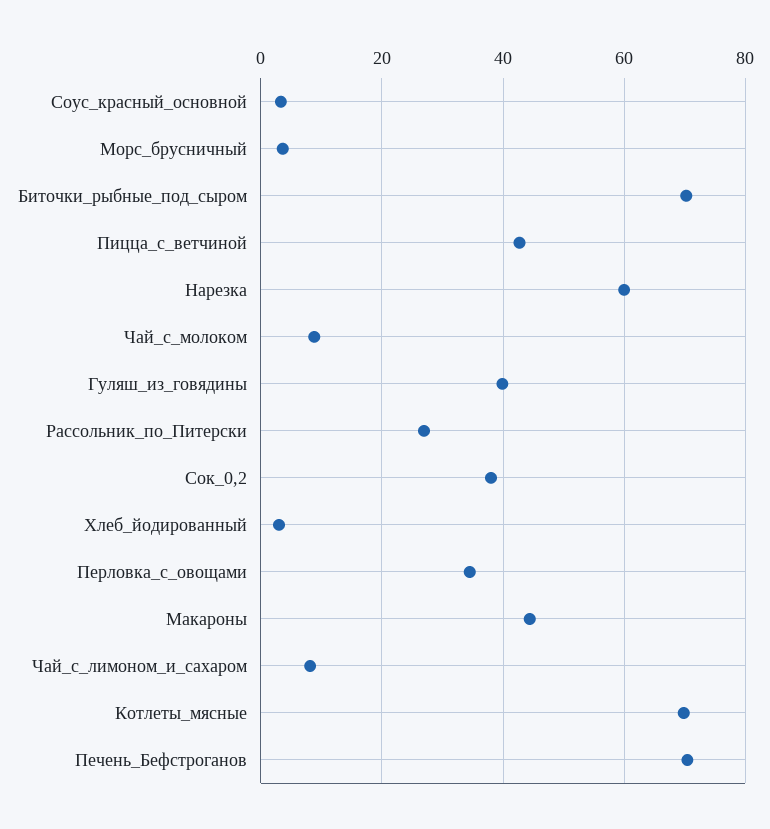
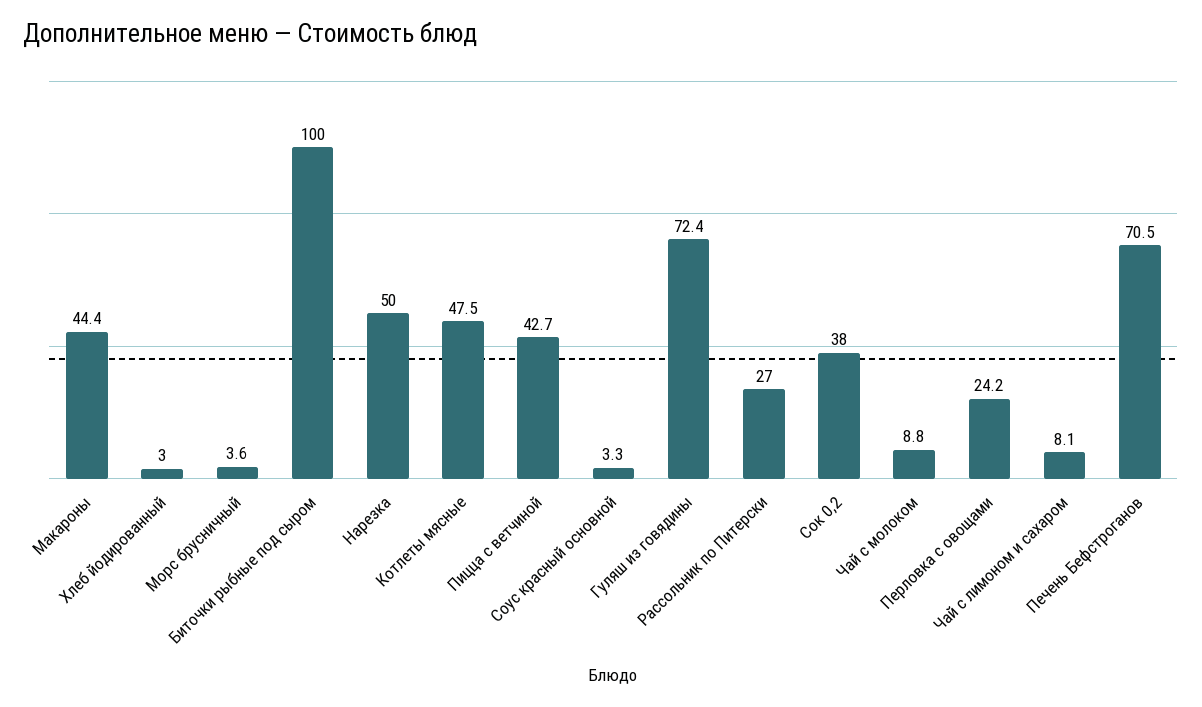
Биточки_рыбные_под_сыром: 70 -> 100
Нарезка: 60 -> 50
Гуляш_из_говядины: 40 -> 72.4
Перловка_с_овощами: 34 -> 24.2
Котлеты_мясные: 70 -> 47.5

